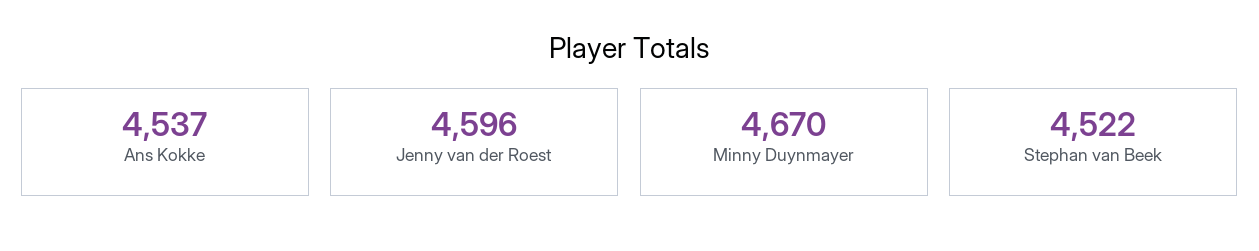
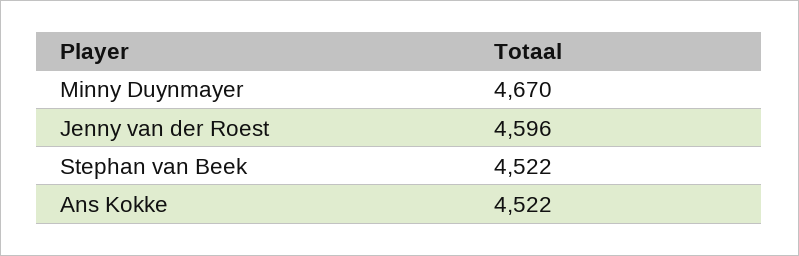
Ans Kokke: 4537 -> 4522

